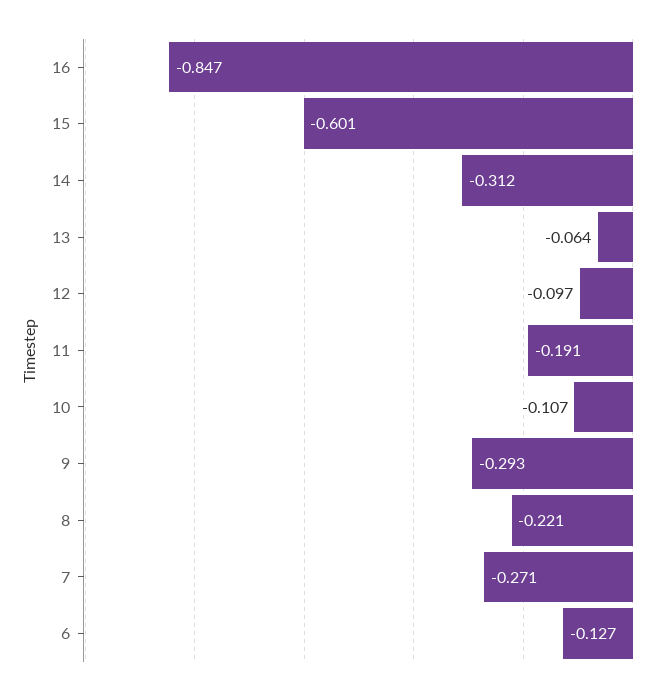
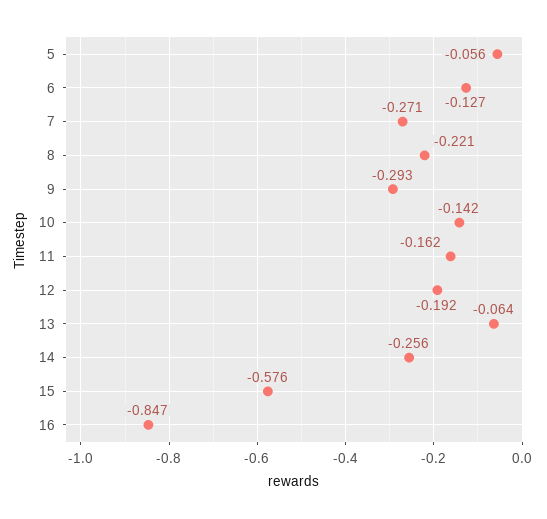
15: -0.601 -> -0.576
14: -0.312 -> -0.256
12: -0.097 -> -0.192
11: -0.191 -> -0.162
10: -0.107 -> -0.142
5: none -> -0.056

